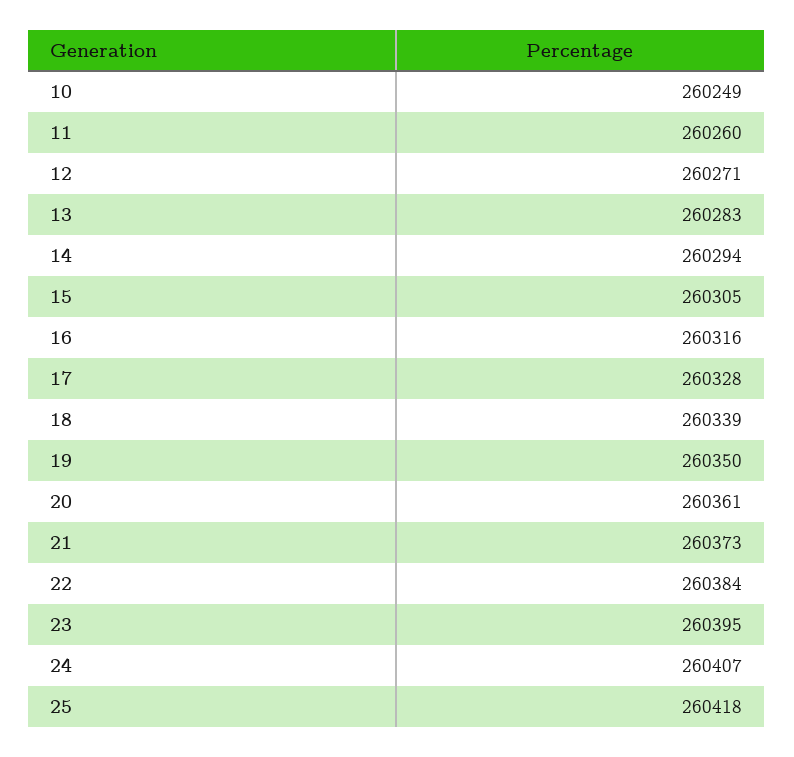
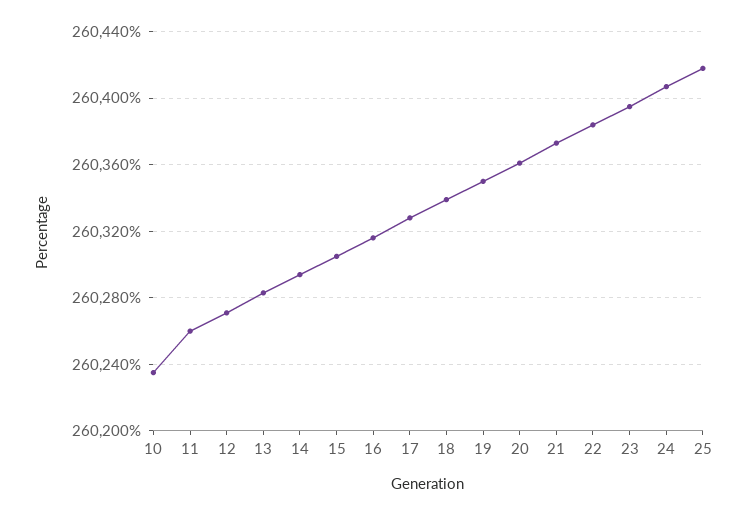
10: 260249 -> 260235

